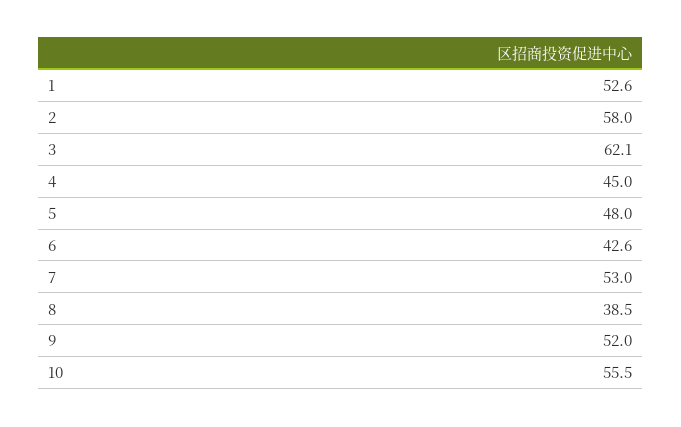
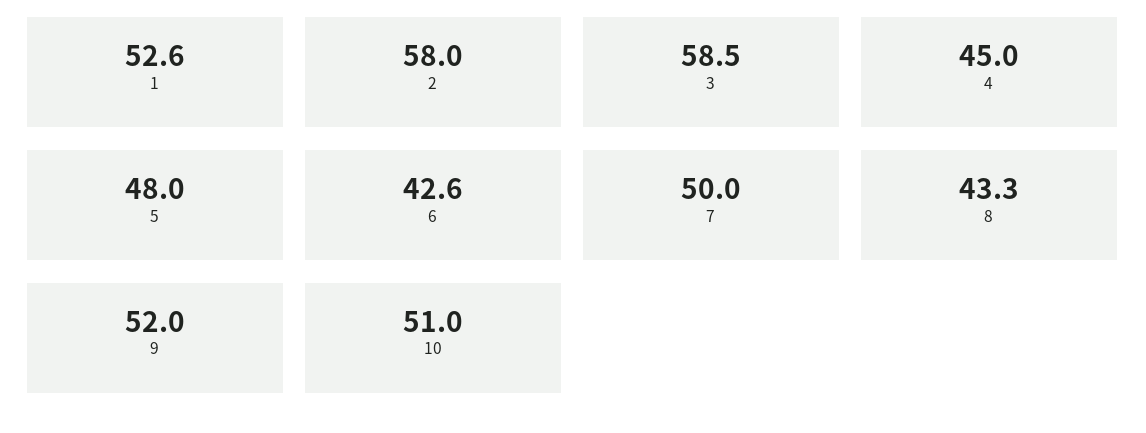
3: 62.1 -> 58.5
7: 53 -> 50
8: 38.5 -> 43.3
10: 55.5 -> 51

